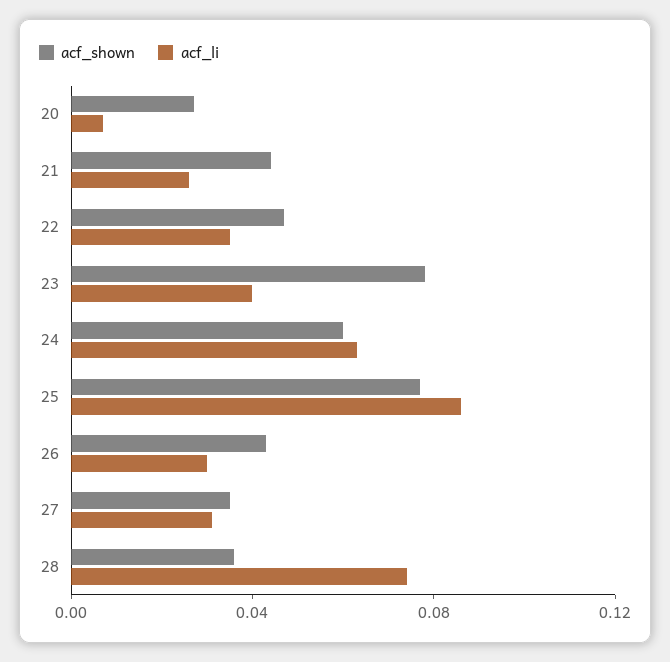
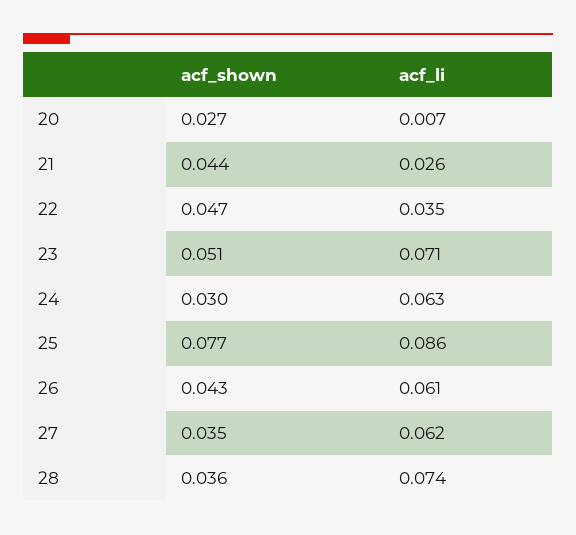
acf_shown, 23: 0.08 -> 0.051
acf_li, 23: 0.04 -> 0.071
acf_shown, 24: 0.06 -> 0.03
acf_li, 26: 0.03 -> 0.061
acf_li, 27: 0.03 -> 0.062

